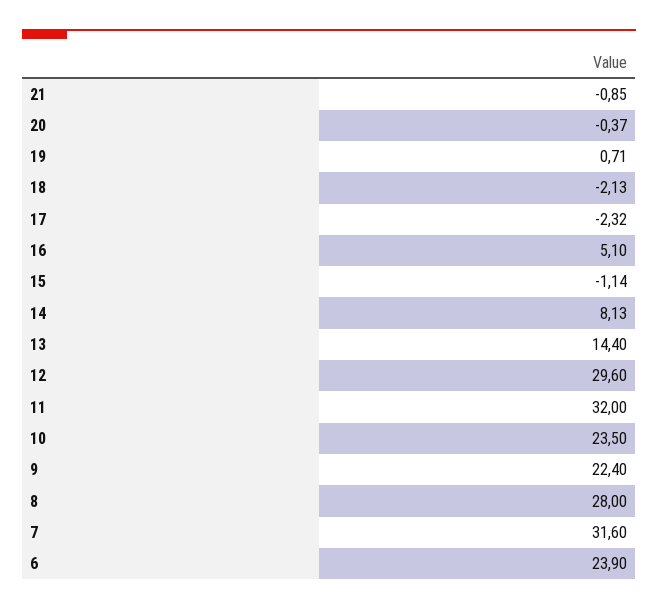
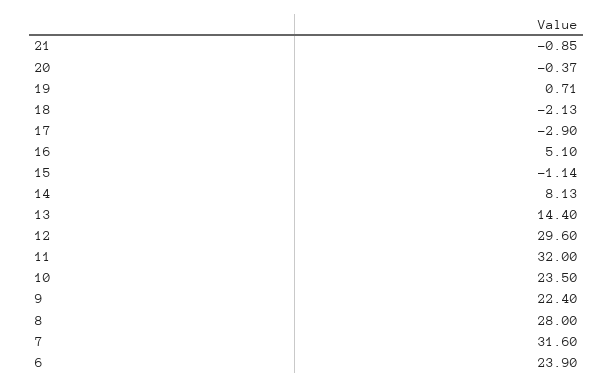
17: -2.32 -> -2.9

